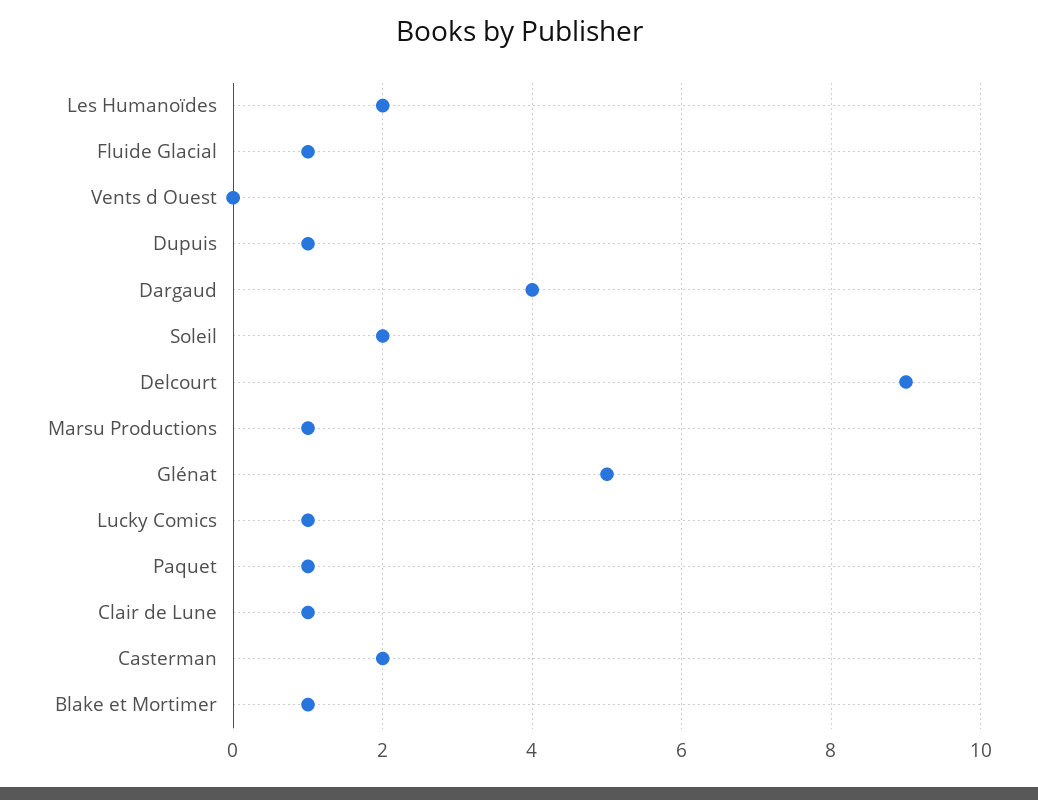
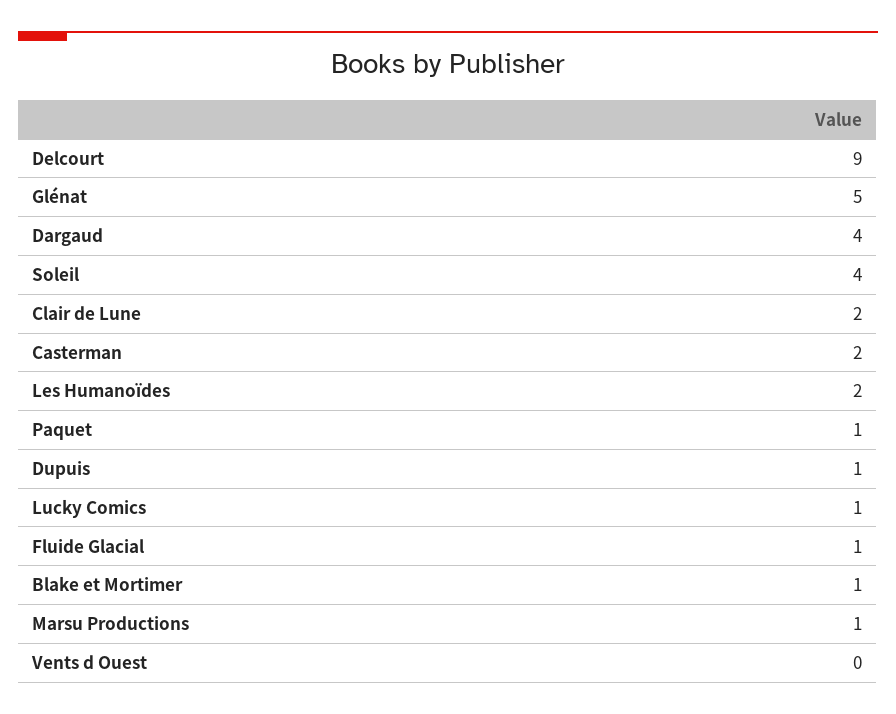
Soleil: 2 -> 4
Clair de Lune: 1 -> 2

